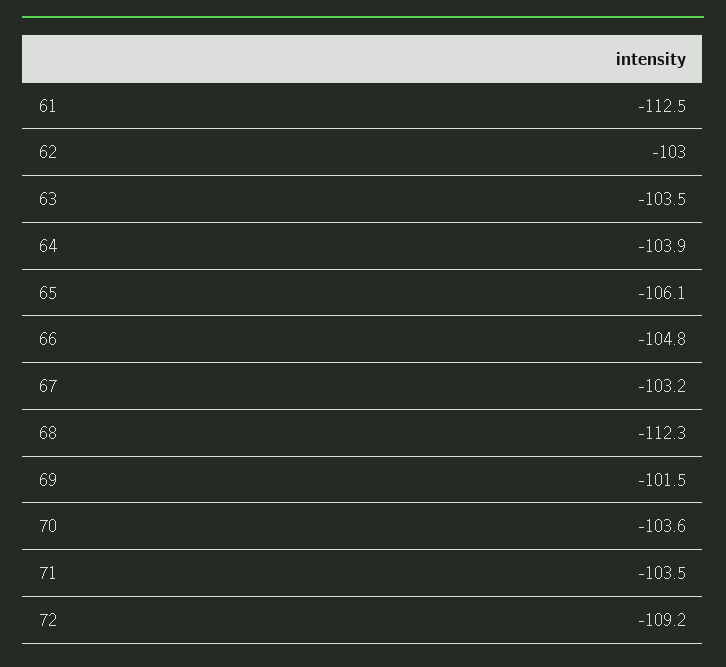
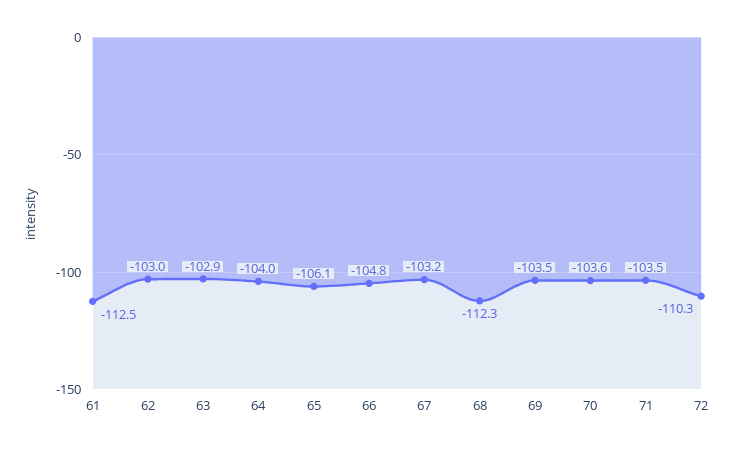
63: -103.5 -> -102.9
64: -103.9 -> -104
69: -101.5 -> -103.5
72: -109.2 -> -110.3

